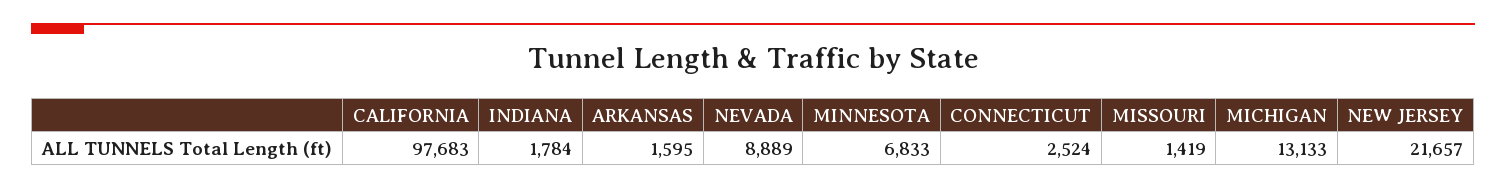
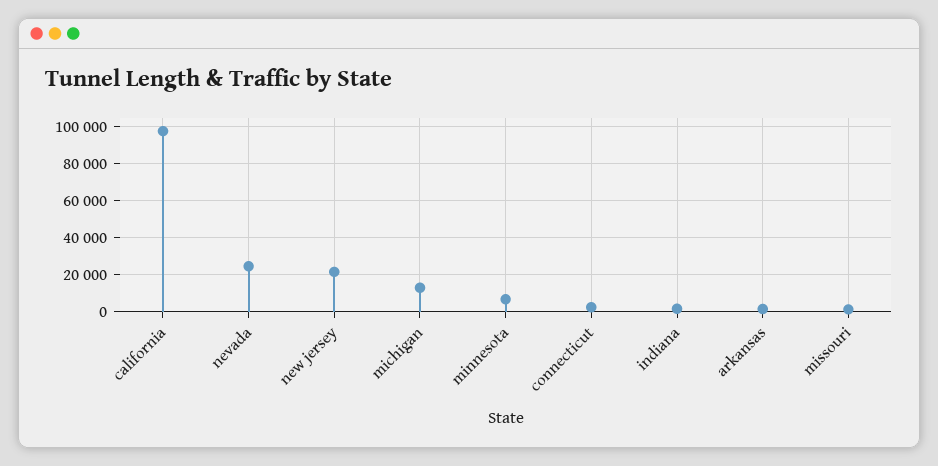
NEVADA: 8889 -> 25000

